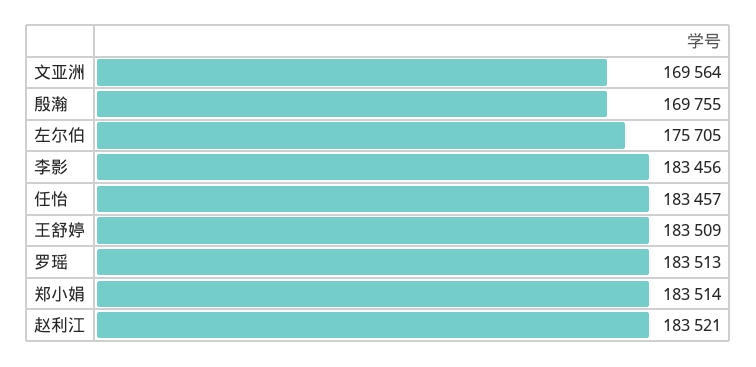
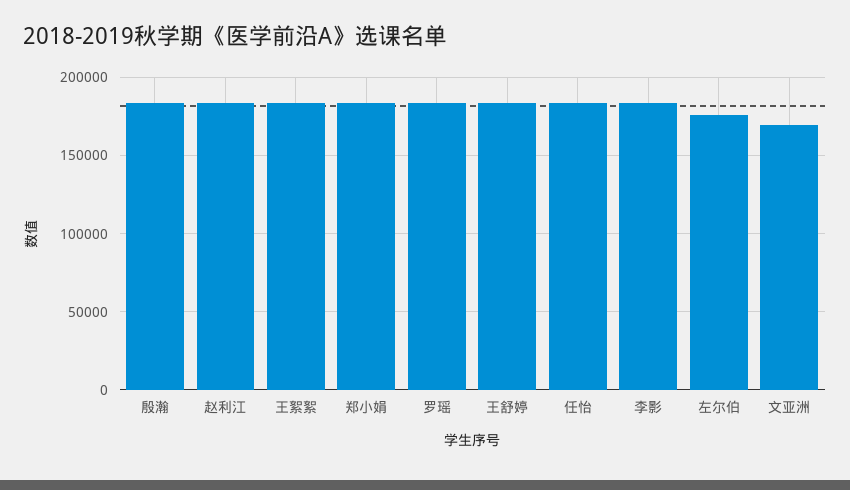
殷瀚: 169755 -> 185000
王絮絮: none -> 185000

